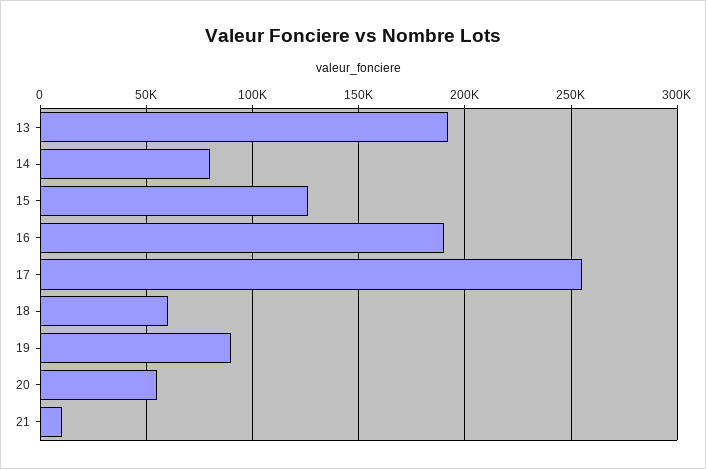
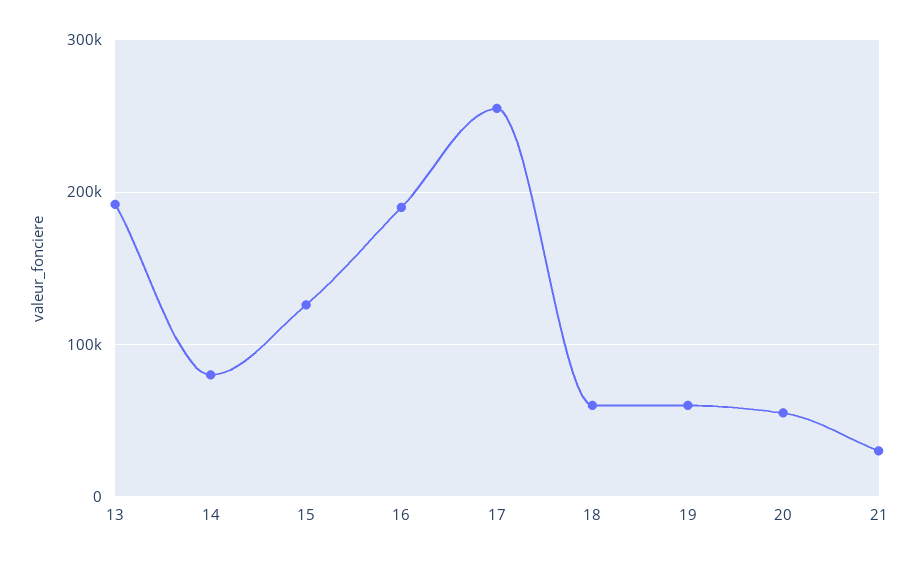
19: 90000 -> 60000
21: 10000 -> 30000

